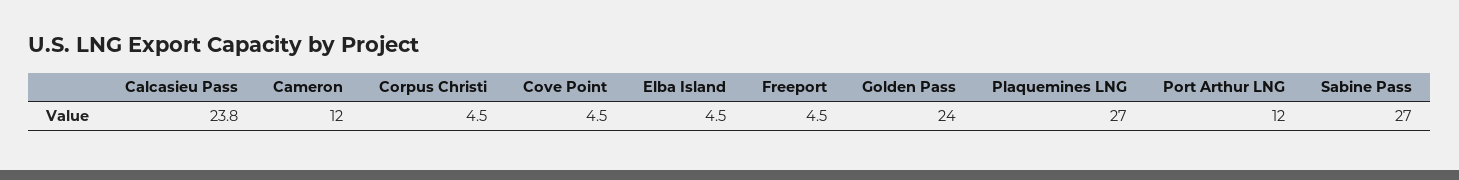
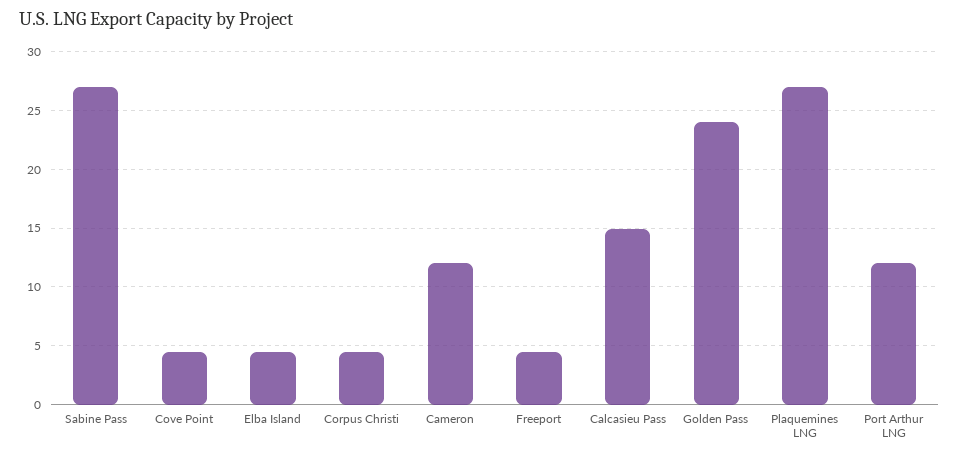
Calcasieu Pass: 23.8 -> 15

